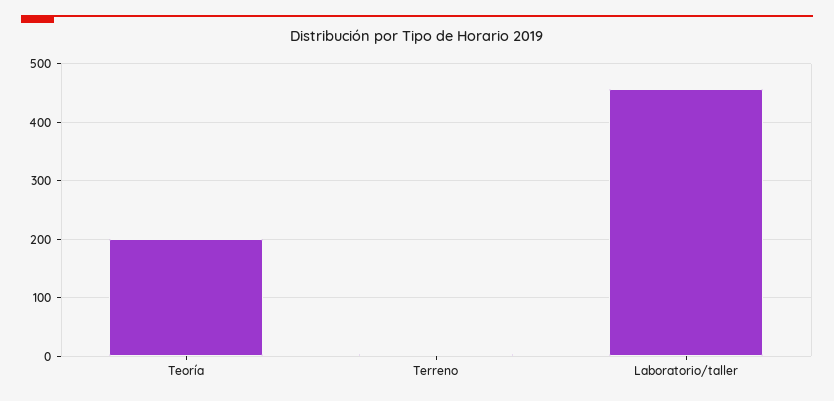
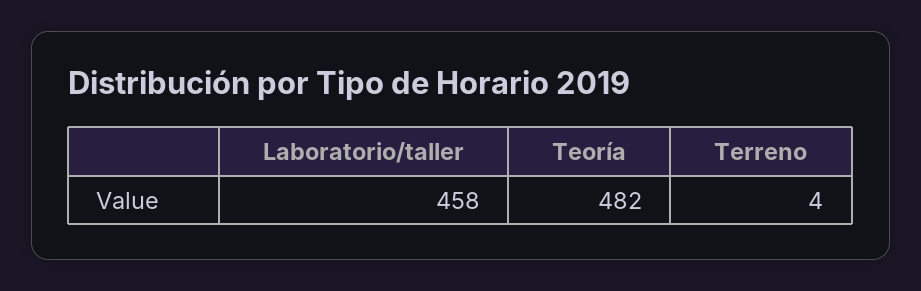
Teoría: 200 -> 482

